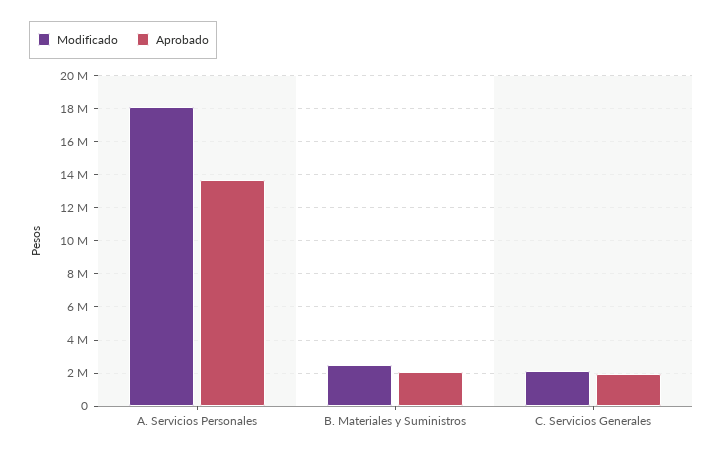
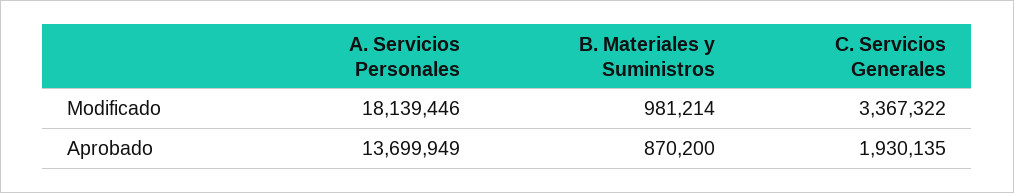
Modificado, B. Materiales y Suministros: 2500000 -> 981214
Aprobado, B. Materiales y Suministros: 2000000 -> 870200
Modificado, C. Servicios Generales: 2000000 -> 3367322

